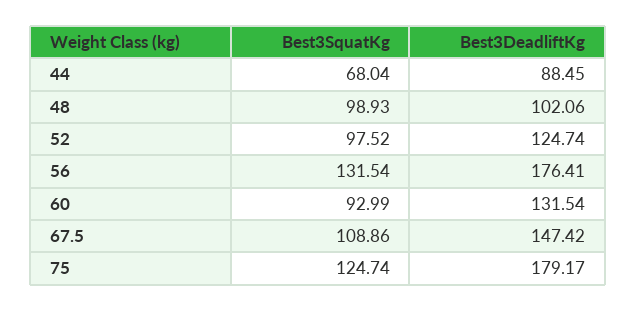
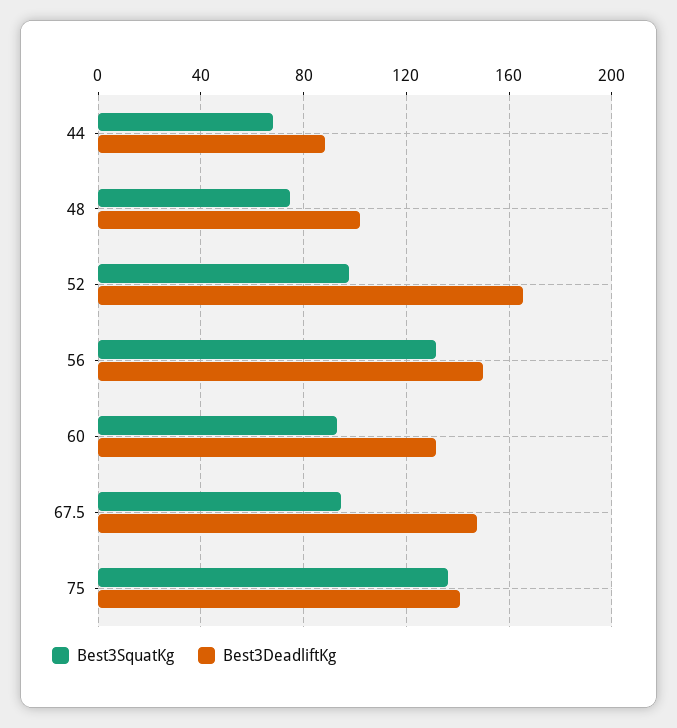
Best3SquatKg, 48: 98.93 -> 75
Best3DeadliftKg, 52: 124.74 -> 165
Best3DeadliftKg, 56: 176.41 -> 150
Best3SquatKg, 67.5: 108.86 -> 95
Best3SquatKg, 75: 124.74 -> 135
Best3DeadliftKg, 75: 179.17 -> 140

